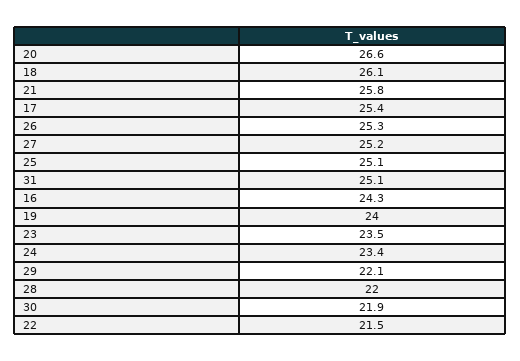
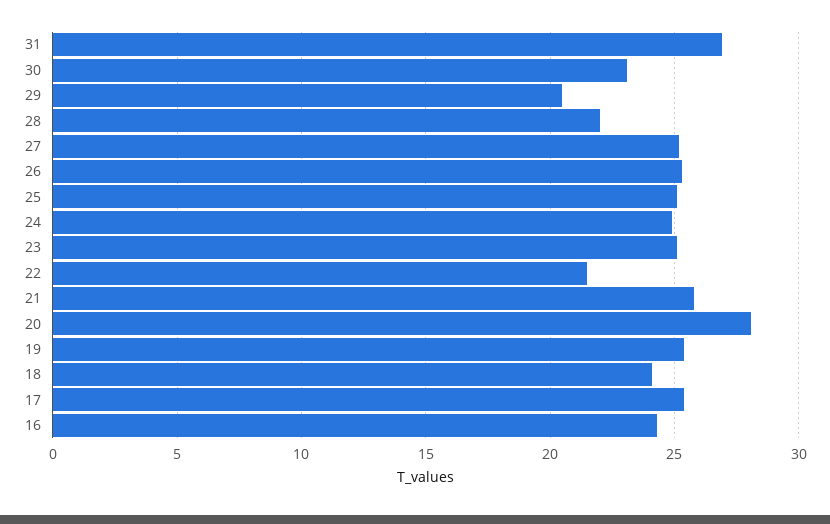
20: 26.6 -> 28
18: 26.1 -> 24
31: 25.1 -> 27
19: 24 -> 25.5
23: 23.5 -> 25
24: 23.4 -> 25
29: 22.1 -> 20.5
30: 21.9 -> 23

